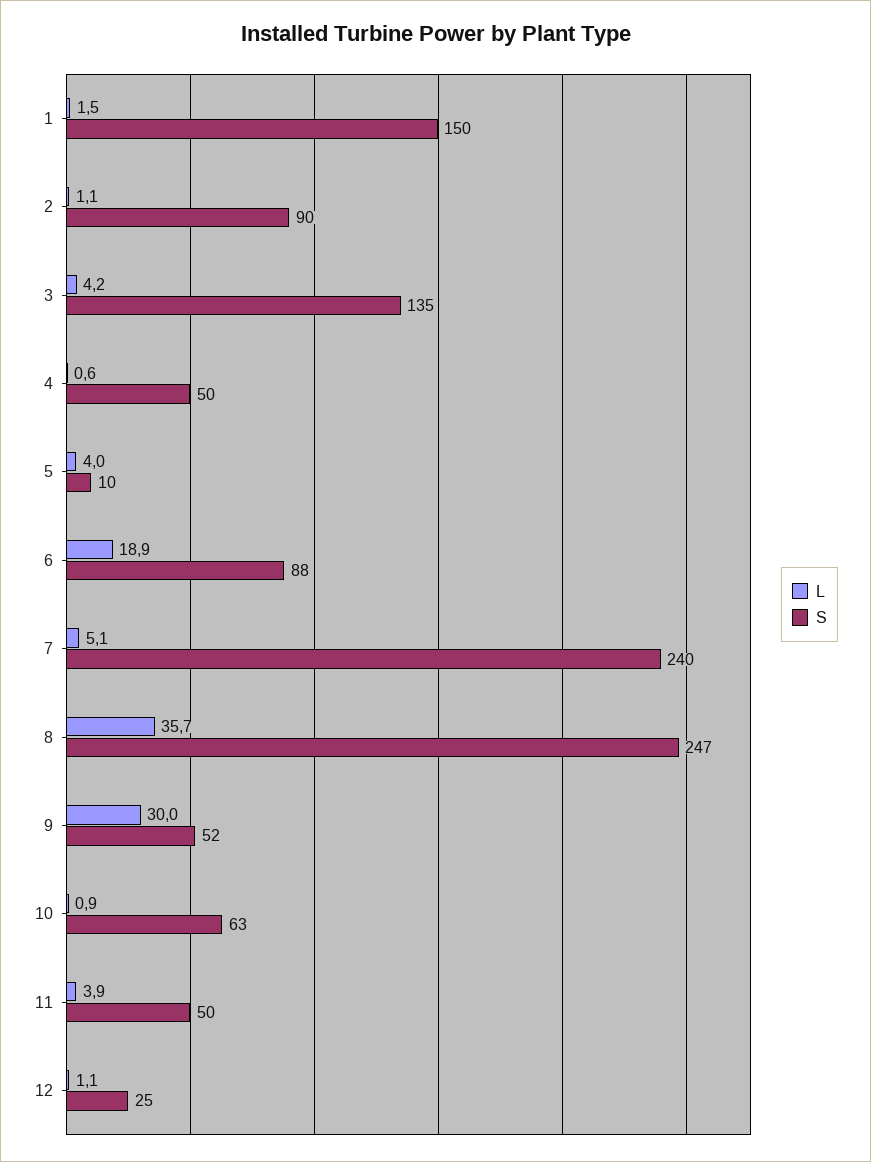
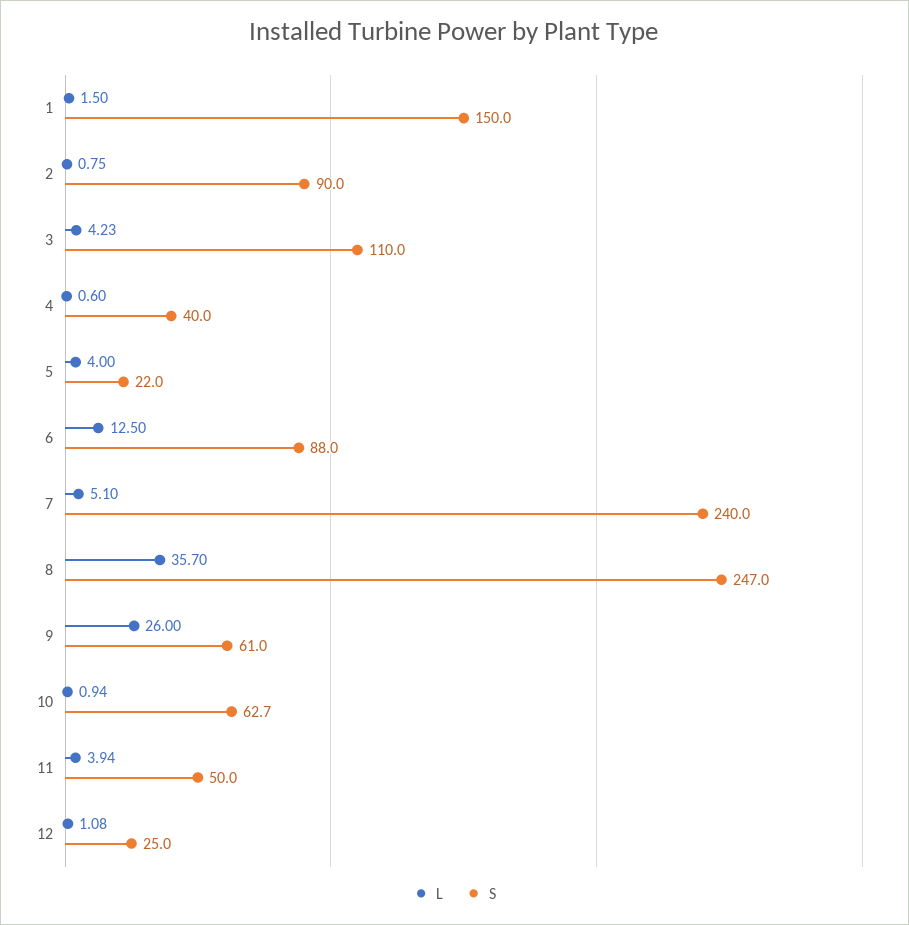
L, 2: 1.1 -> 0.75
S, 3: 135 -> 110
S, 4: 50 -> 40
S, 5: 10 -> 22
L, 6: 18.9 -> 12.5
L, 9: 30 -> 26
S, 9: 52 -> 61

